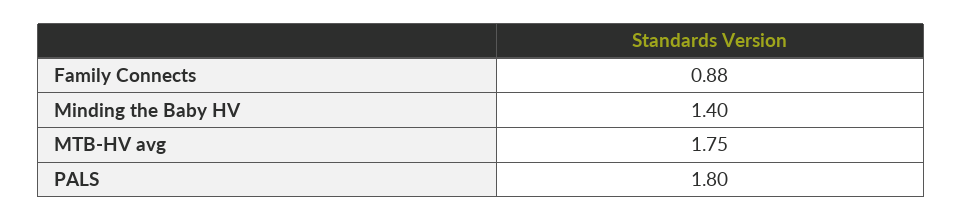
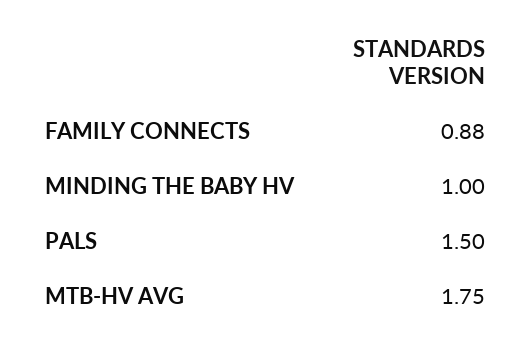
Minding the Baby HV: 1.4 -> 1
PALS: 1.8 -> 1.5

